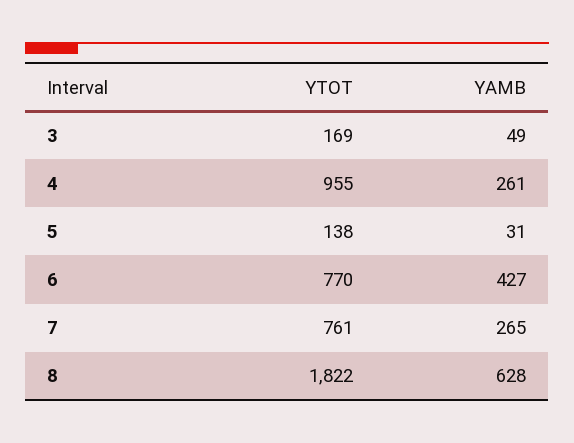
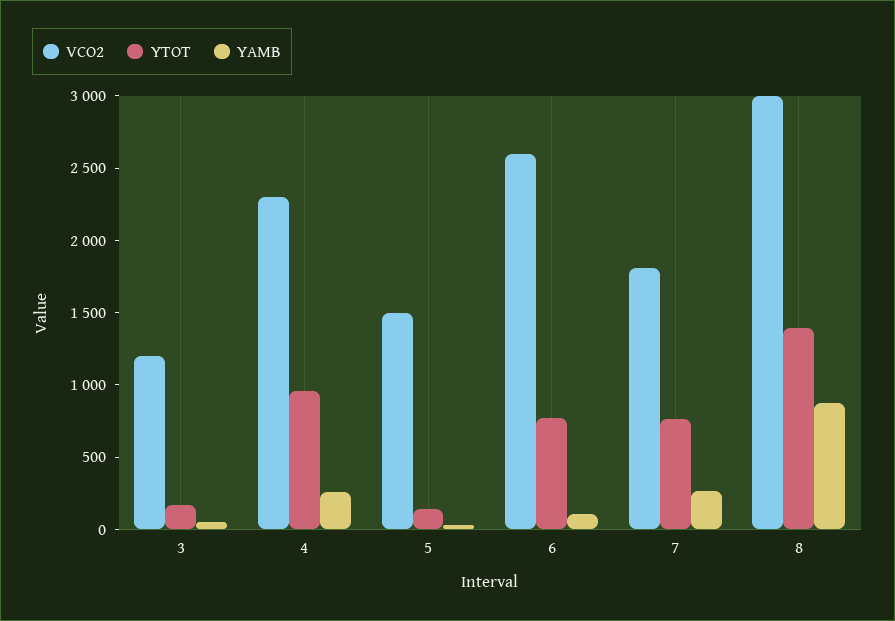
YAMB, 6: 427 -> 100
YTOT, 8: 1822 -> 1400
YAMB, 8: 628 -> 900
VCO2, 3: none -> 1200
VCO2, 4: none -> 2300
VCO2, 5: none -> 1500
VCO2, 6: none -> 2600
VCO2, 7: none -> 1800
VCO2, 8: none -> 3000

